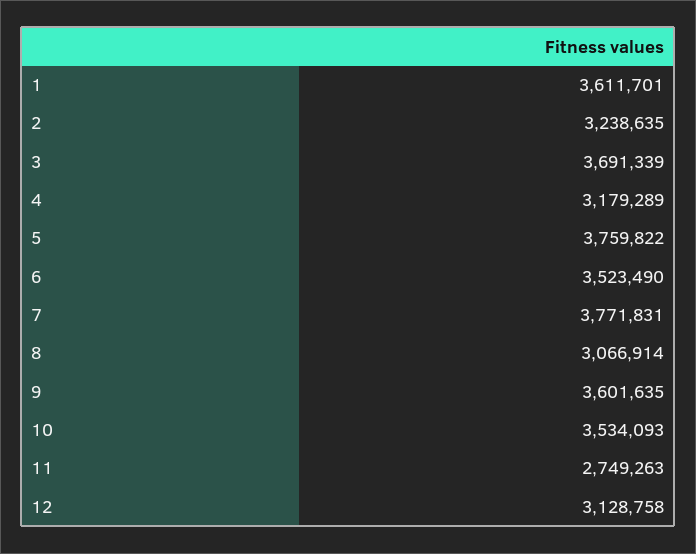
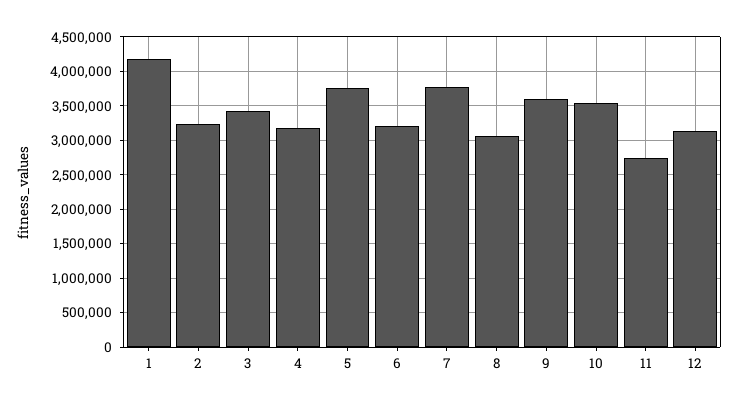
1: 3611701 -> 4200000
3: 3691339 -> 3400000
6: 3523490 -> 3200000

